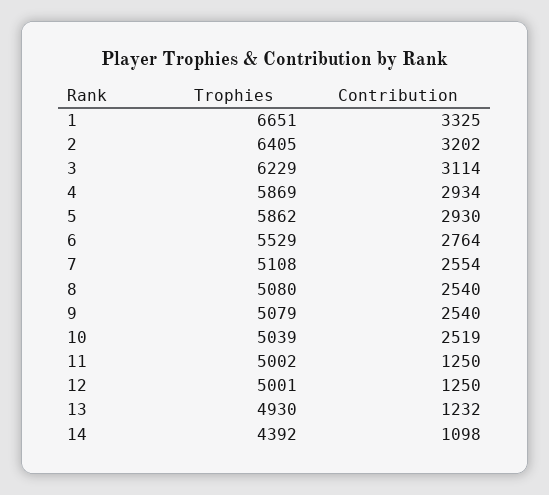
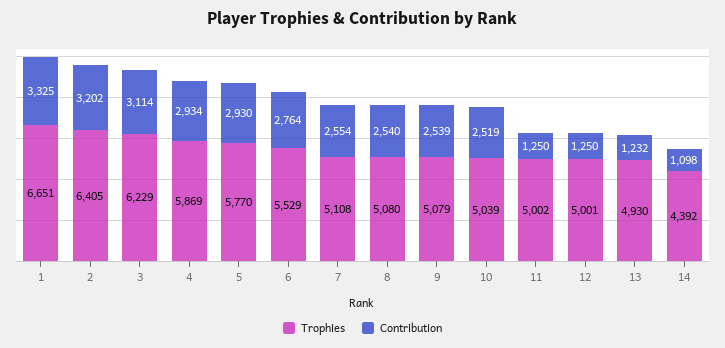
Trophies, 5: 5862 -> 5770
Contribution, 9: 2540 -> 2539

